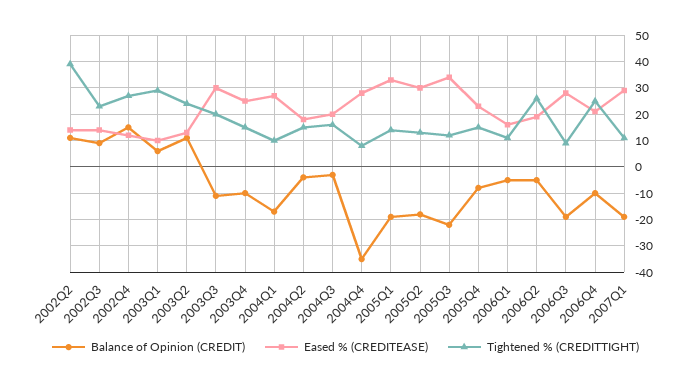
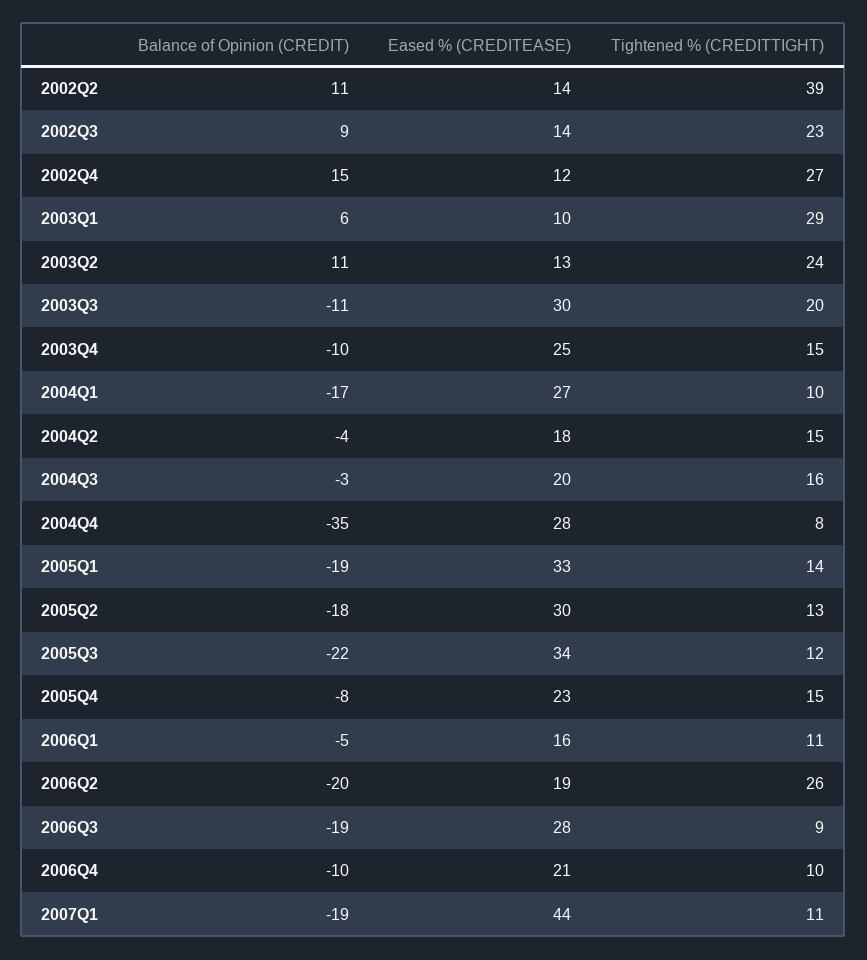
Balance of Opinion (CREDIT), 2006Q2: -5 -> -20
Tightened % (CREDITTIGHT), 2006Q4: 25 -> 10
Eased % (CREDITEASE), 2007Q1: 30 -> 44

